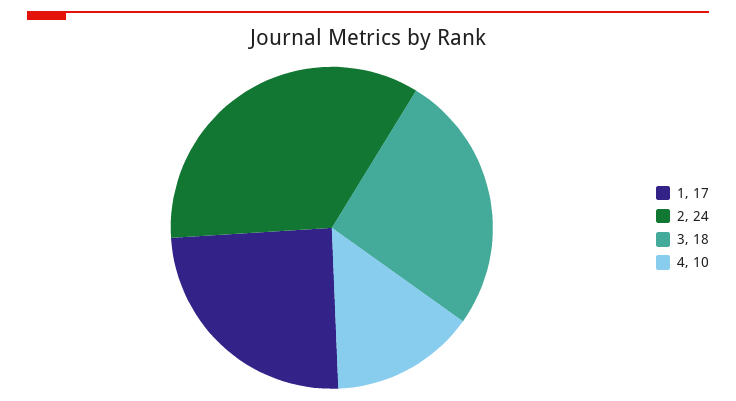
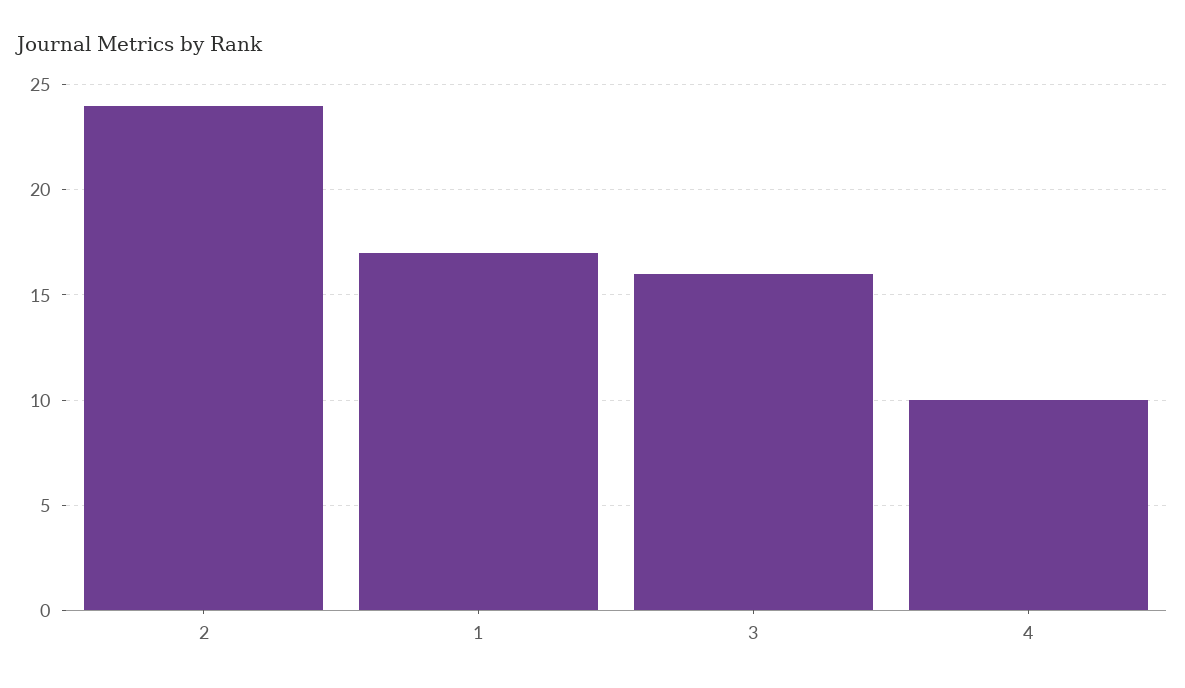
3: 18 -> 16

